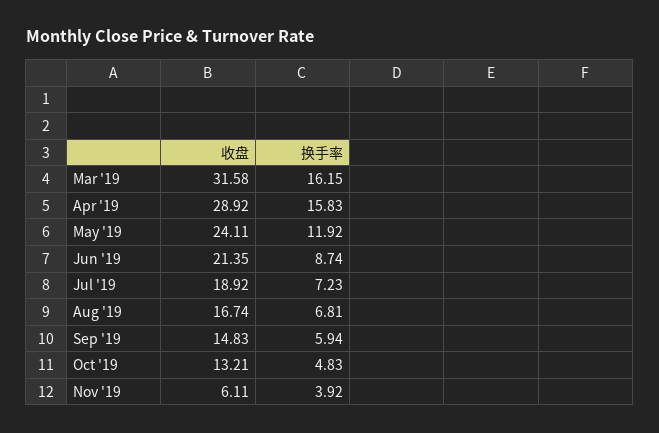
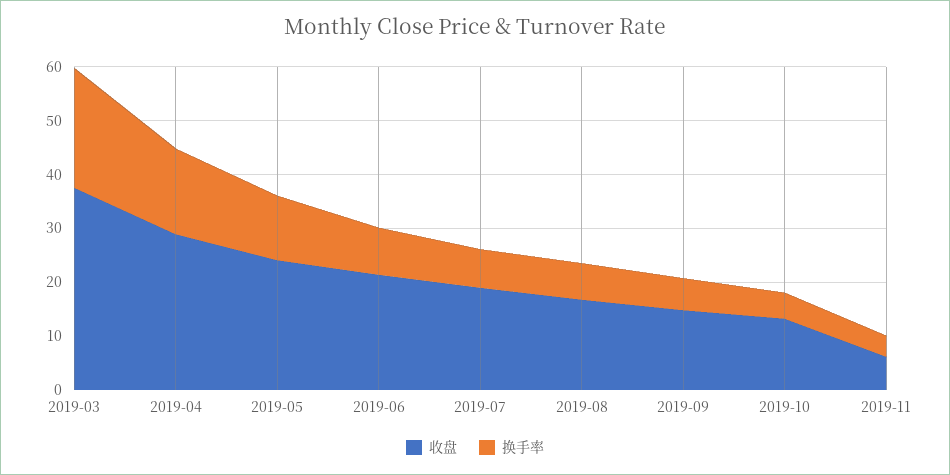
收盘, Mar '19: 31.58 -> 38
换手率, Mar '19: 16.15 -> 22

